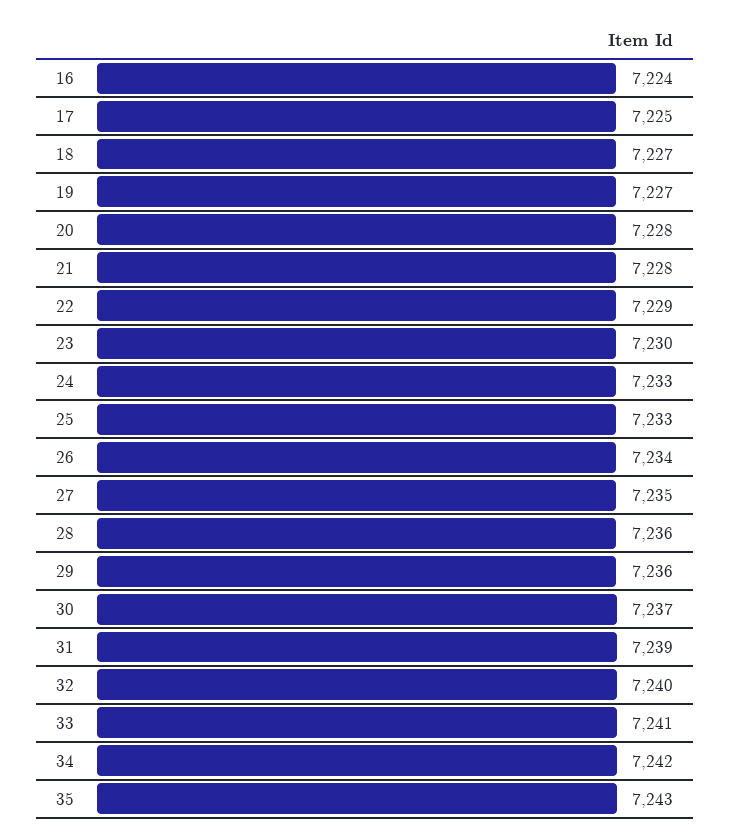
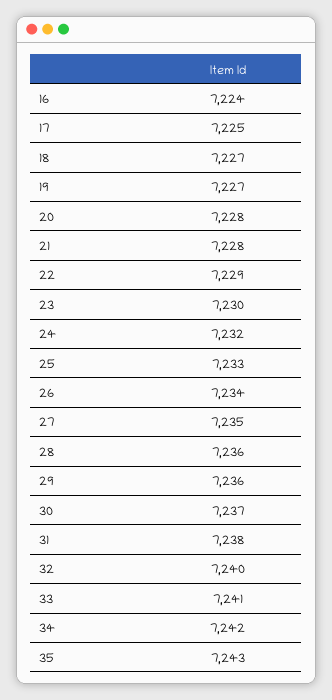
24: 7233 -> 7232
31: 7239 -> 7238

